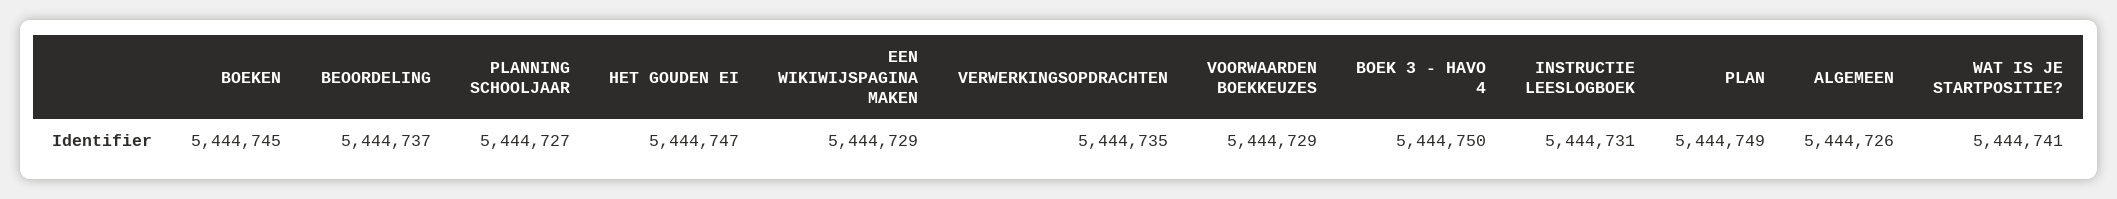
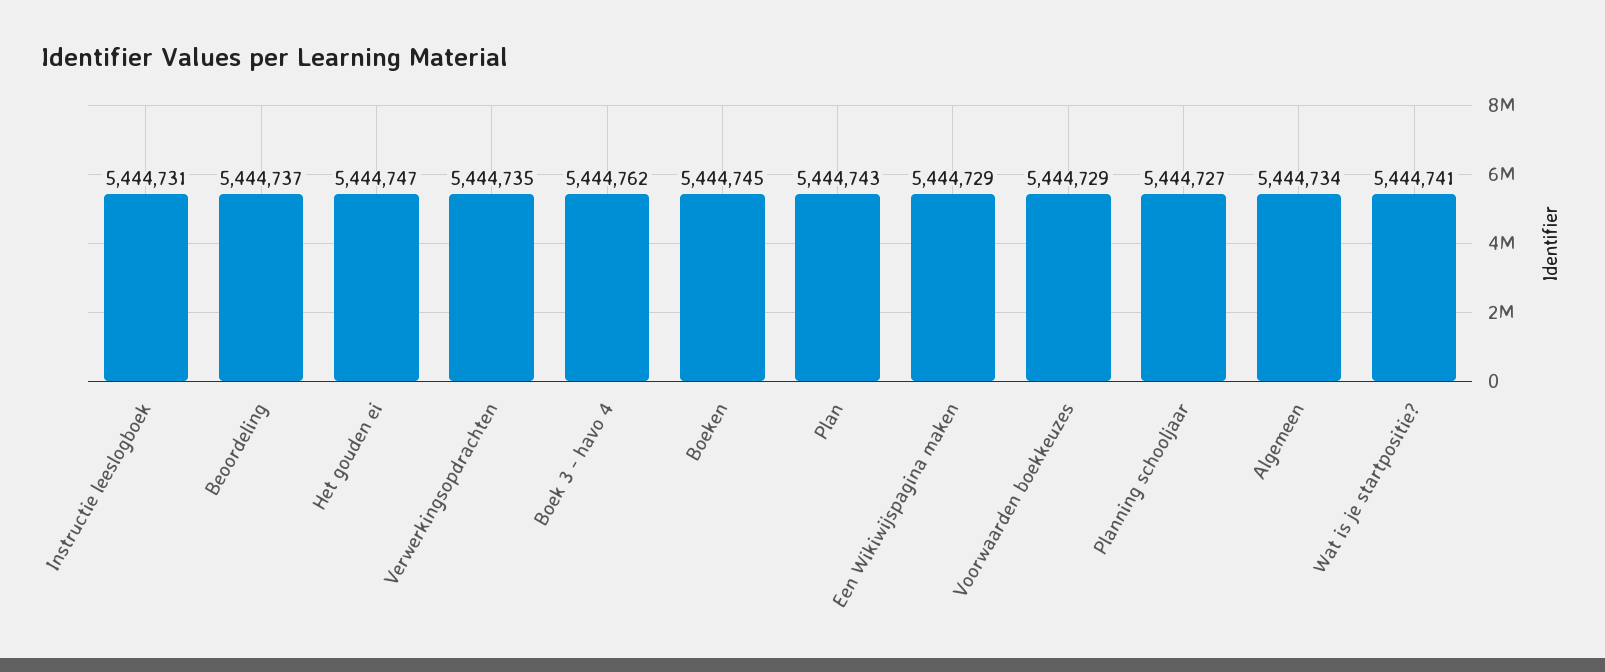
BOEK 3 - HAVO 4: 5444750 -> 5444762
PLAN: 5444749 -> 5444743
ALGEMEEN: 5444726 -> 5444734

